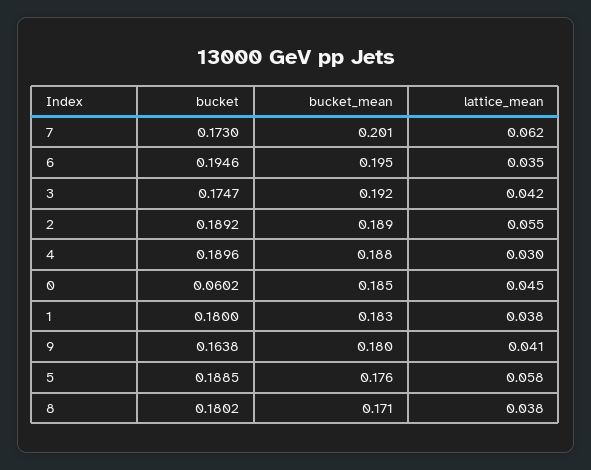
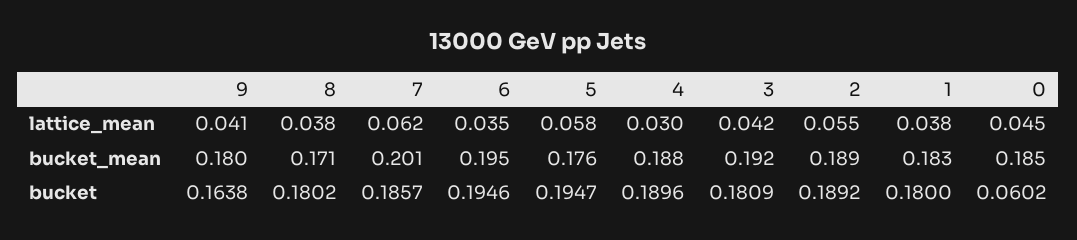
bucket, 7: 0.173 -> 0.1857
bucket, 3: 0.1747 -> 0.1809
bucket, 5: 0.1885 -> 0.1947

